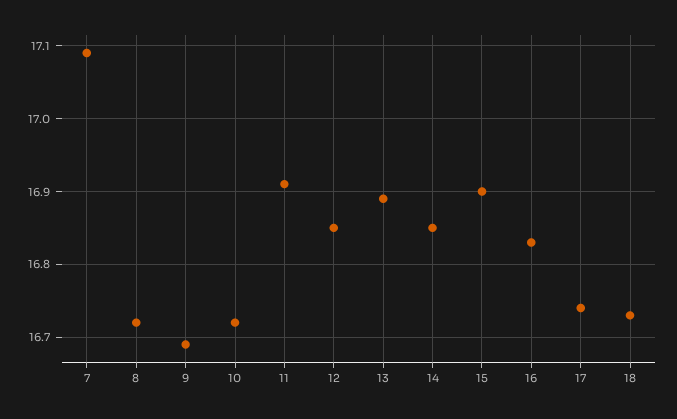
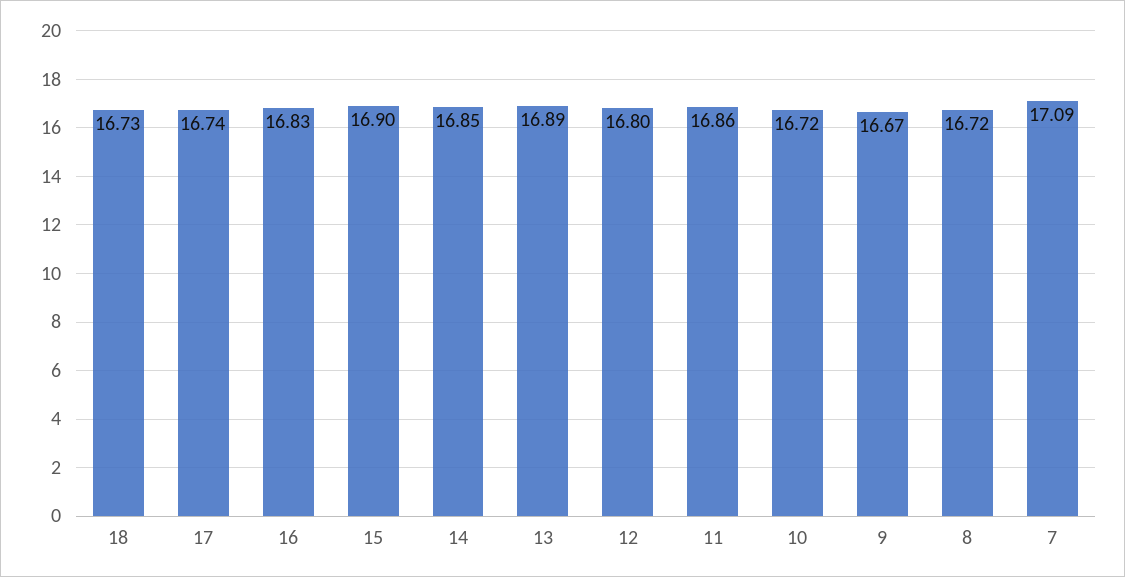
9: 16.69 -> 16.67
11: 16.91 -> 16.86
12: 16.85 -> 16.8

